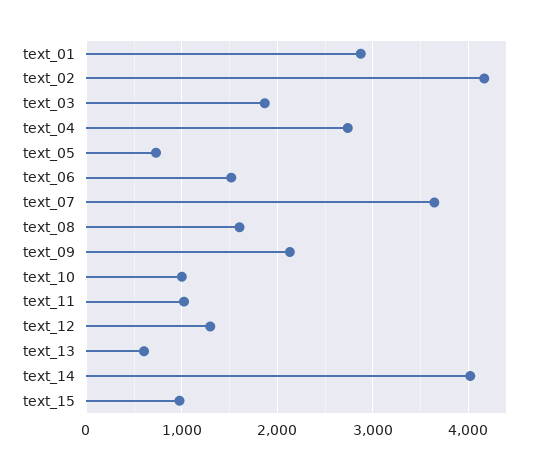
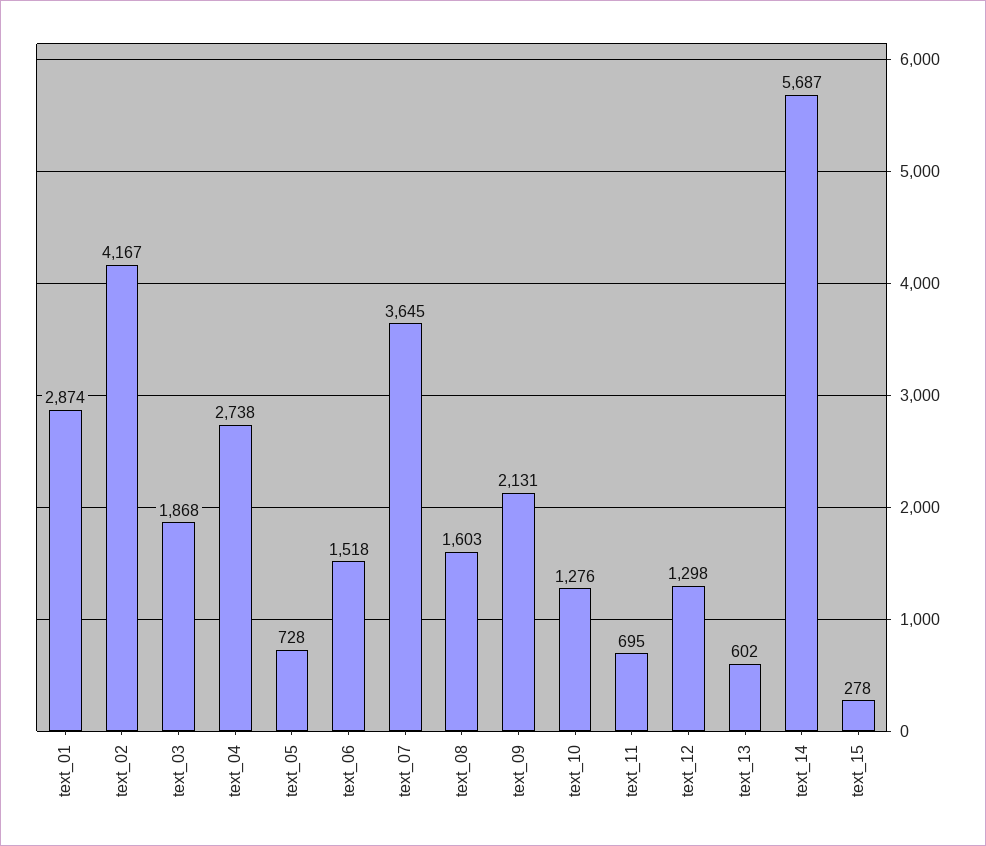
text_10: 1000 -> 1276
text_11: 1000 -> 695
text_14: 4000 -> 5687
text_15: 1000 -> 278

